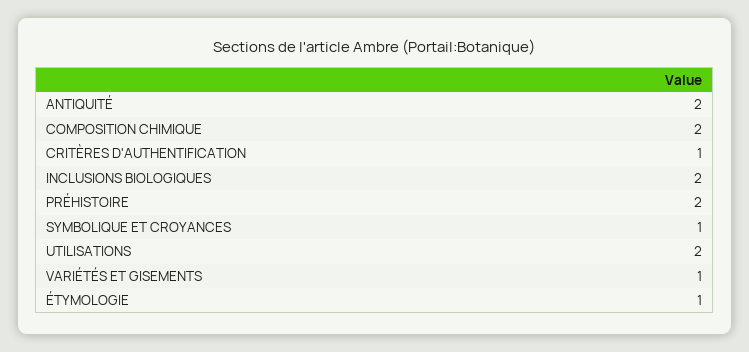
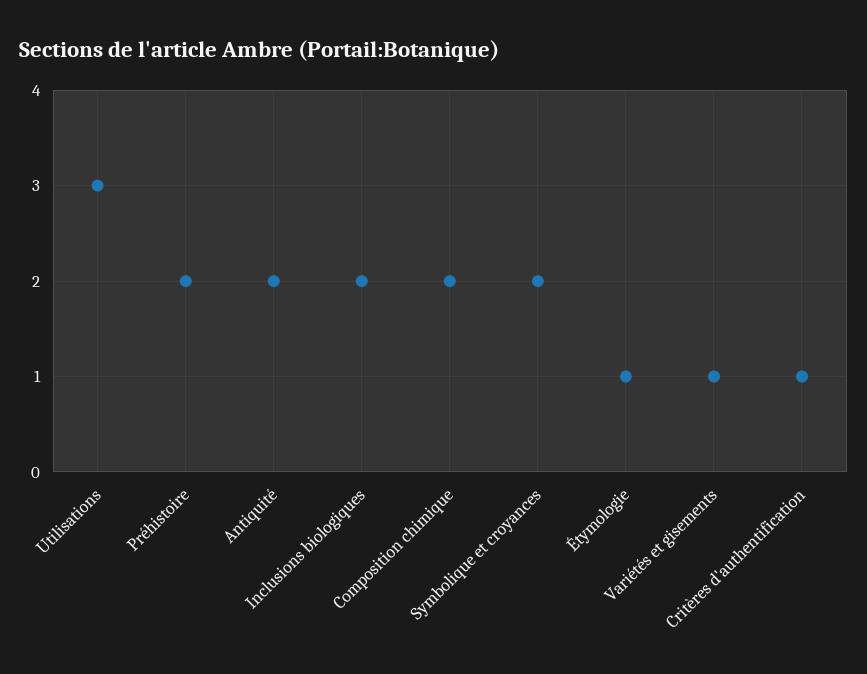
SYMBOLIQUE ET CROYANCES: 1 -> 2
UTILISATIONS: 2 -> 3

